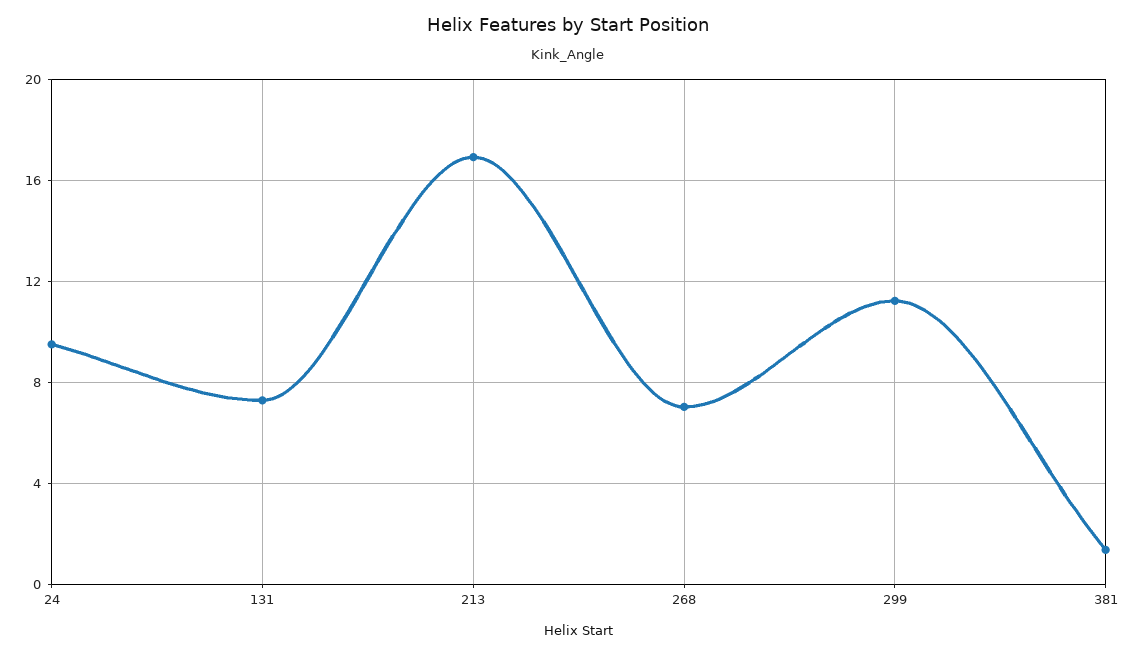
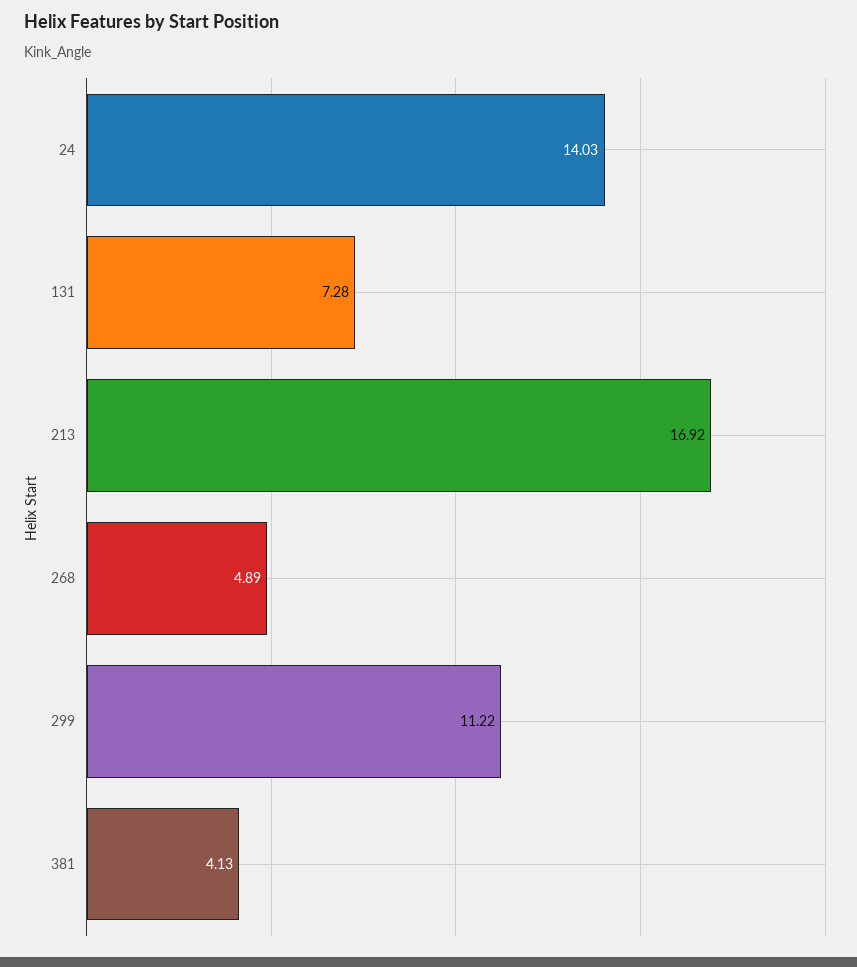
24: 9.5 -> 14.03
268: 7 -> 4.89
381: 1.5 -> 4.13

